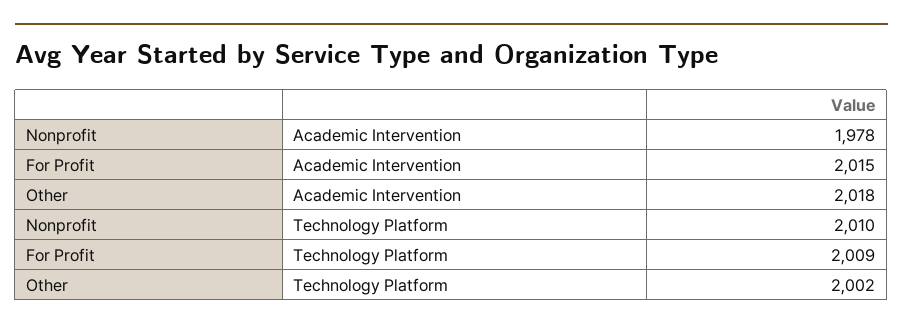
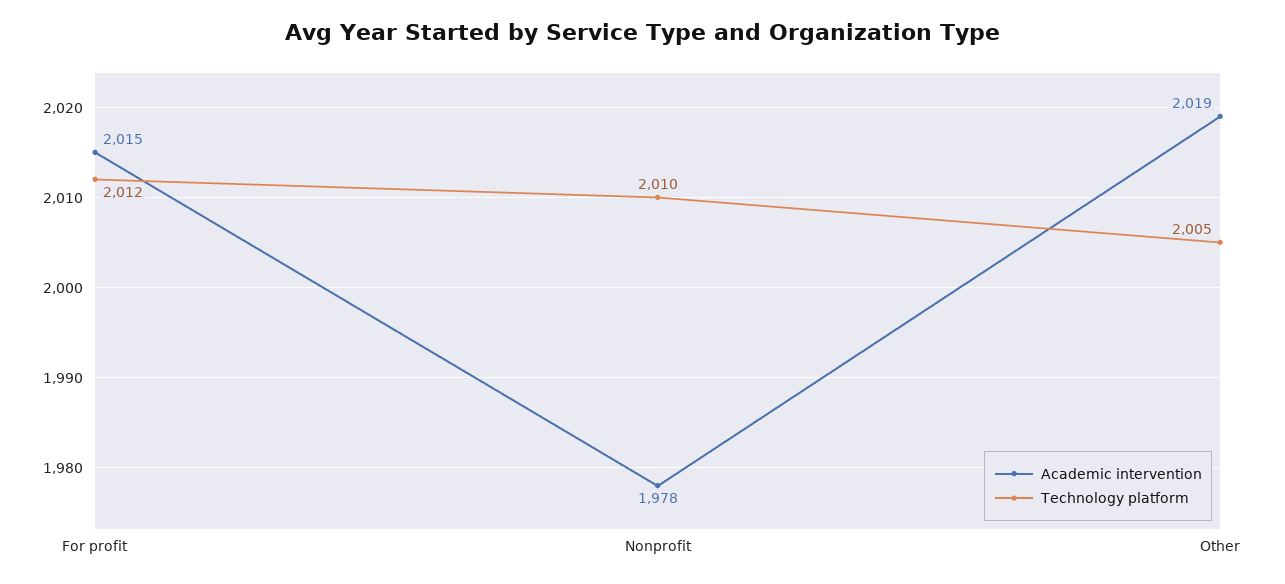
Academic Intervention, Other: 2018 -> 2019
Technology Platform, For Profit: 2009 -> 2012
Technology Platform, Other: 2002 -> 2005

